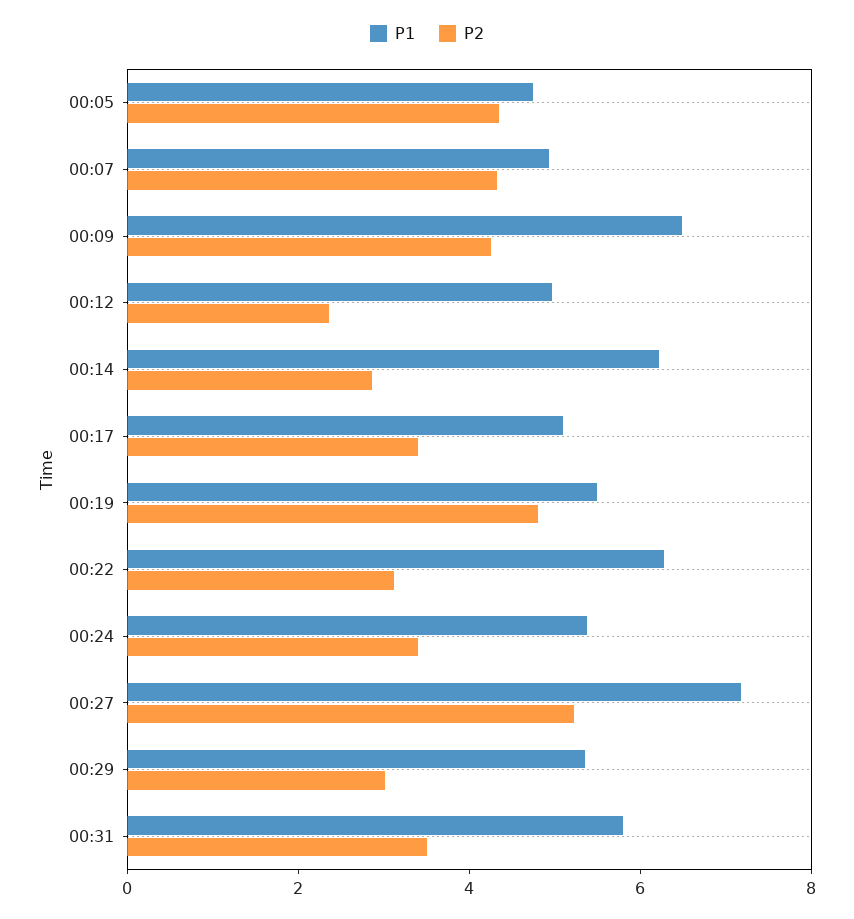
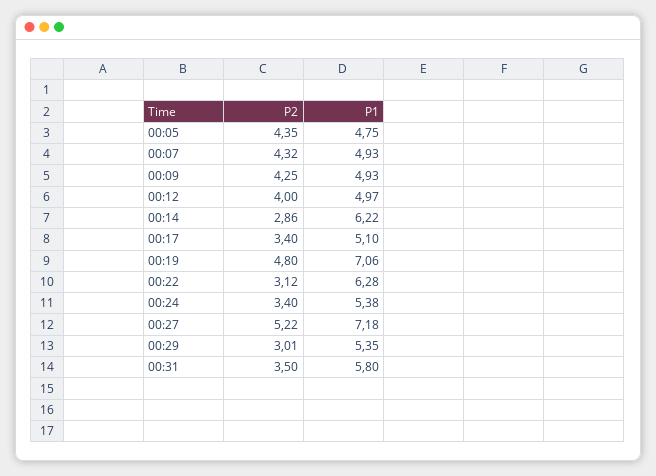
P1, 00:09: 6.5 -> 4.93
P2, 00:12: 2.5 -> 4
P1, 00:19: 5.5 -> 7.06

